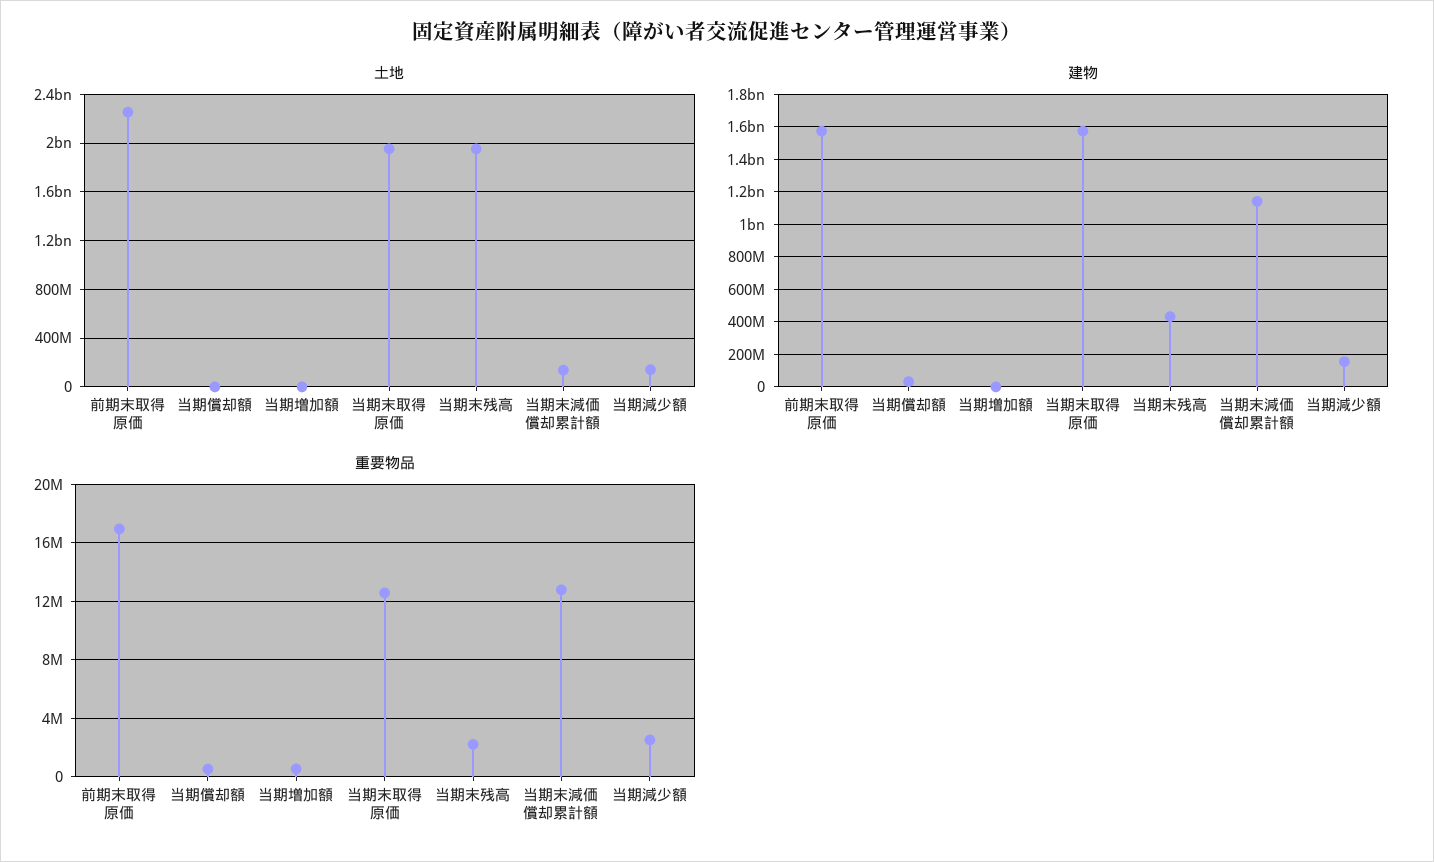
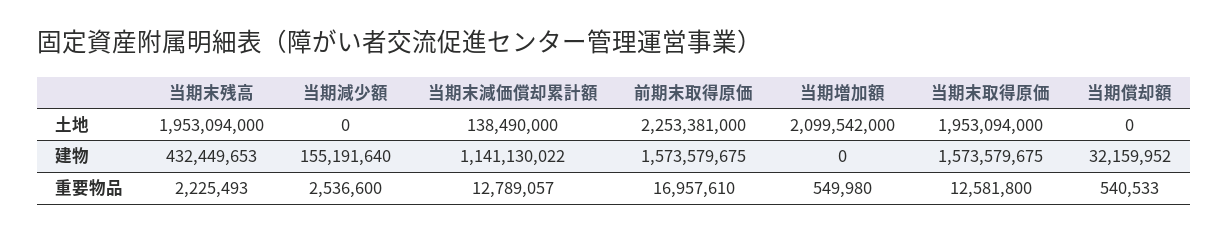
土地, 当期増加額: 0 -> 2099542000
土地, 当期減少額: 150000000 -> 0

